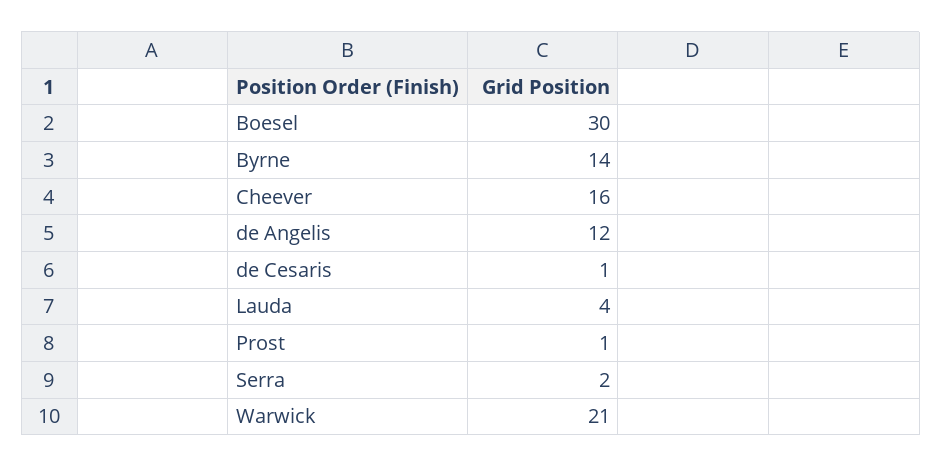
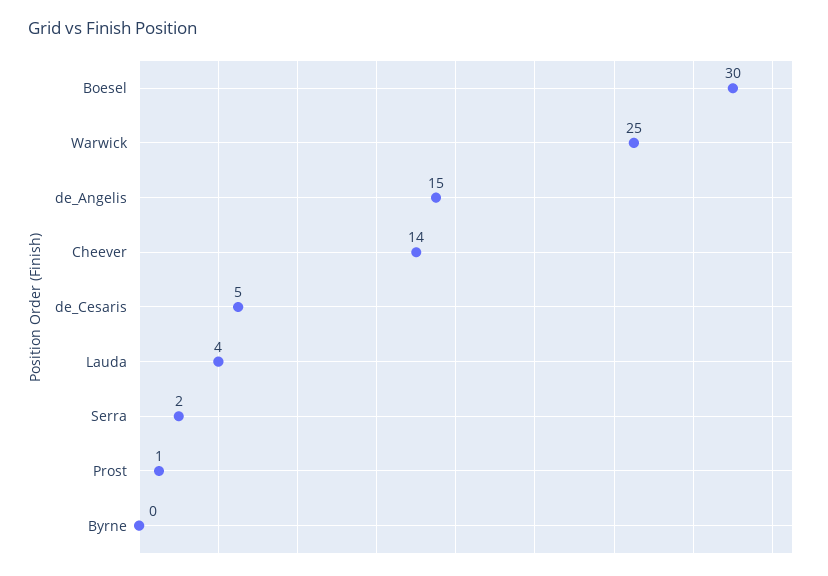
Byrne: 14 -> 0
Cheever: 16 -> 14
de Angelis: 12 -> 15
de Cesaris: 1 -> 5
Warwick: 21 -> 25

